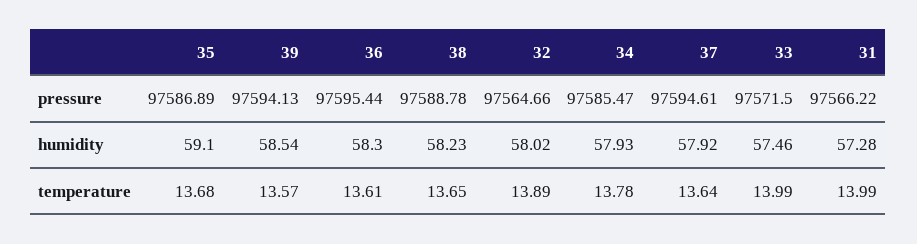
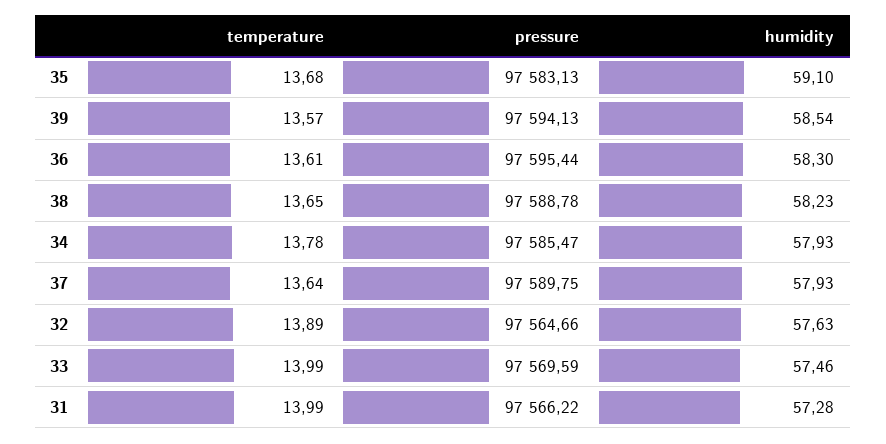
35, pressure: 97586.89 -> 97583.13
37, pressure: 97594.61 -> 97589.75
33, pressure: 97571.5 -> 97569.59
32, humidity: 58.02 -> 57.63
37, humidity: 57.92 -> 57.93

